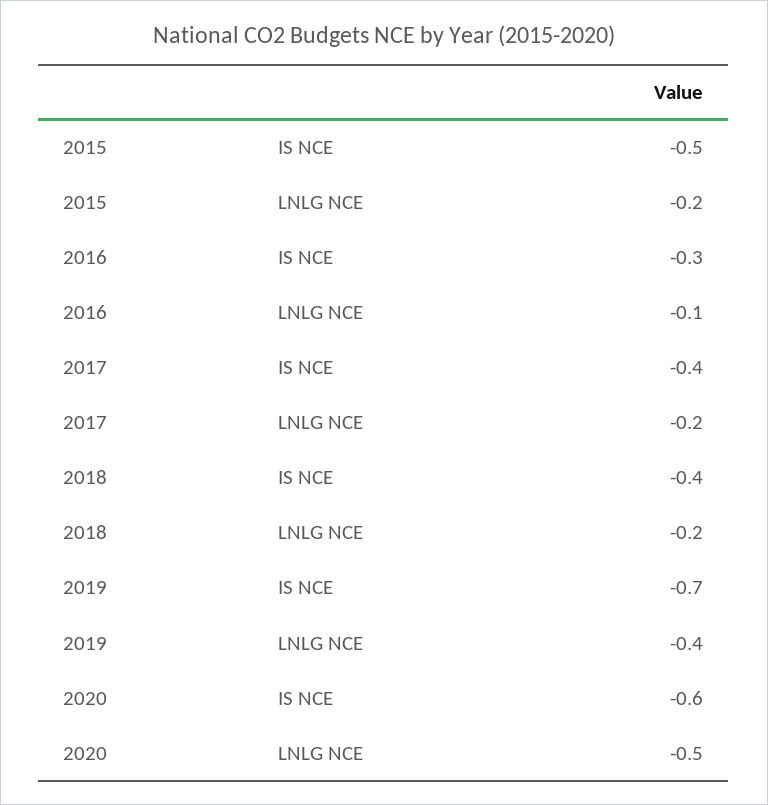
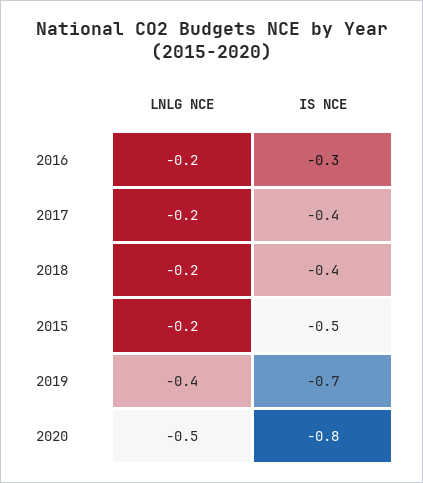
2016, LNLG NCE: -0.1 -> -0.2
2020, IS NCE: -0.6 -> -0.8

